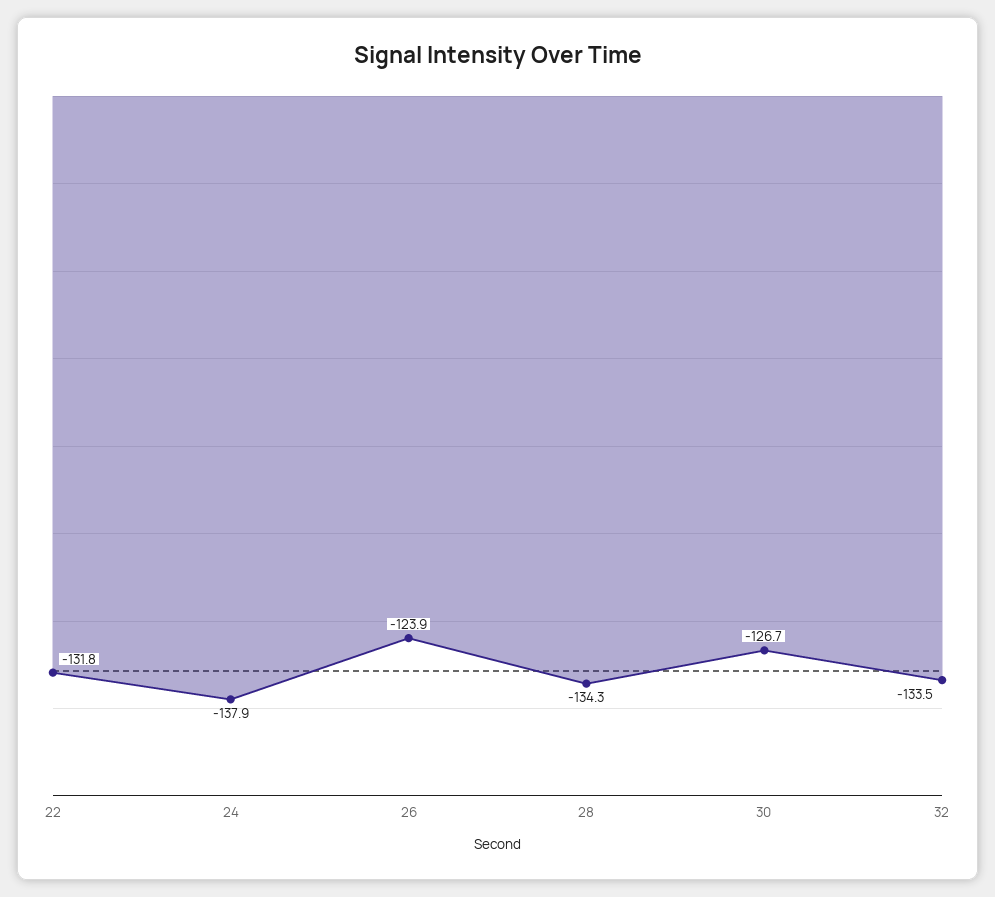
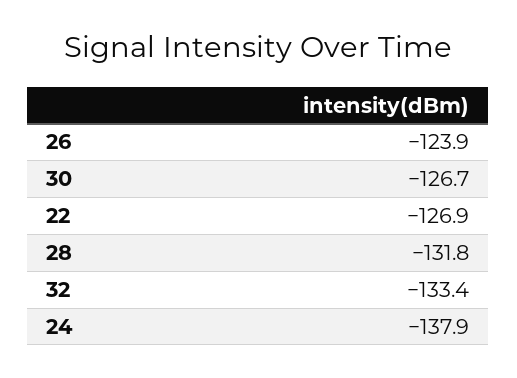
22: -131.8 -> -126.9
28: -134.3 -> -131.8
32: -133.5 -> -133.4

